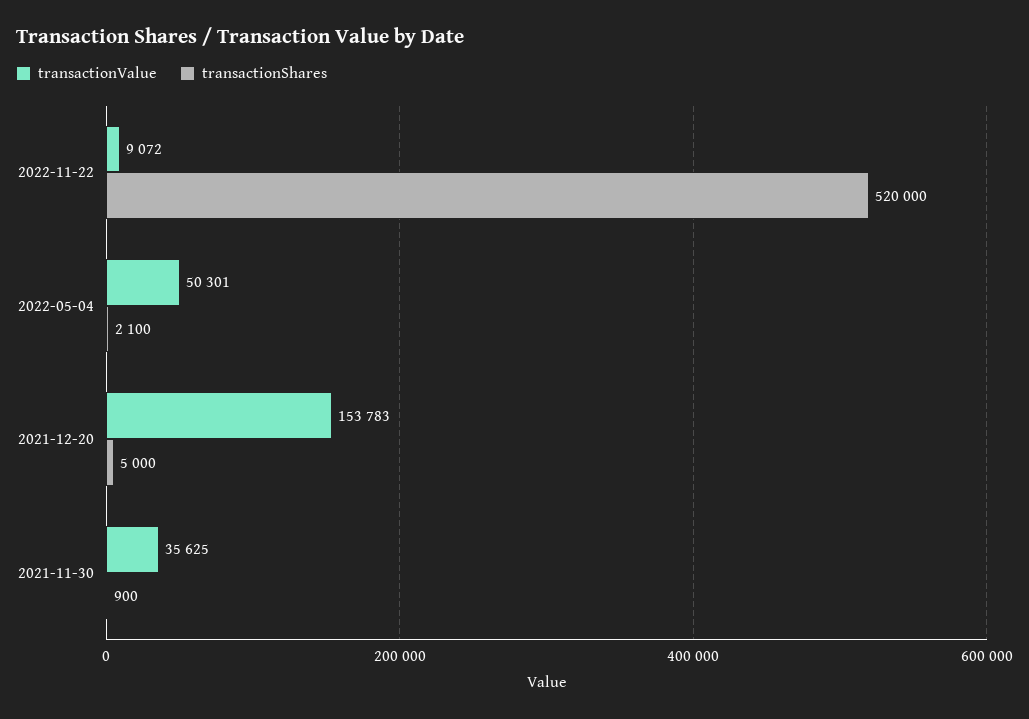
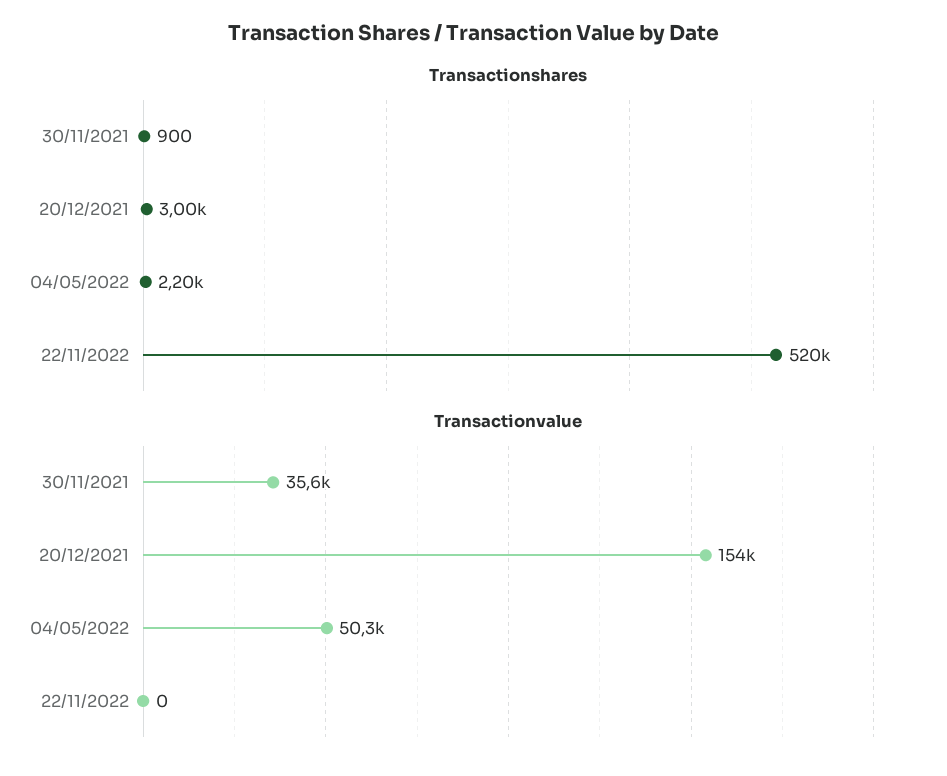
transactionValue, 2022-11-22: 9072 -> 0
transactionShares, 2022-05-04: 2100 -> 2200
transactionShares, 2021-12-20: 5000 -> 3000

